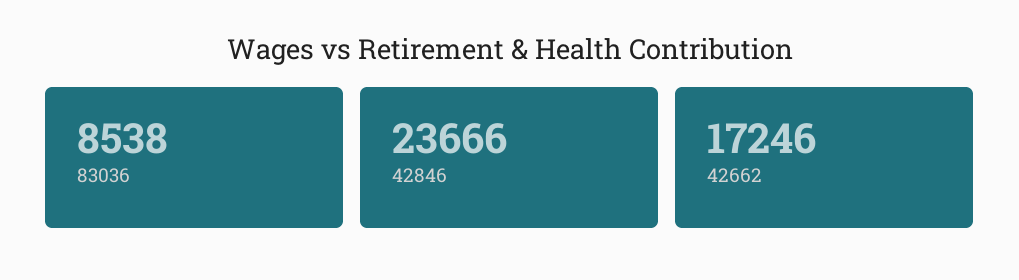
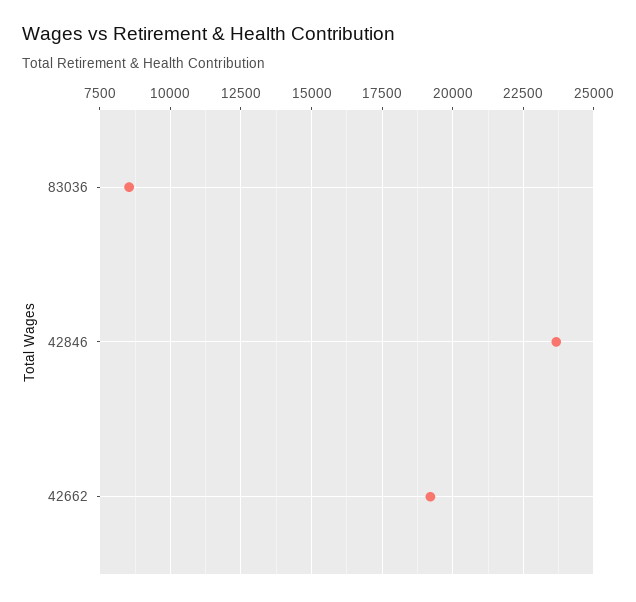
42662: 17246 -> 19250

